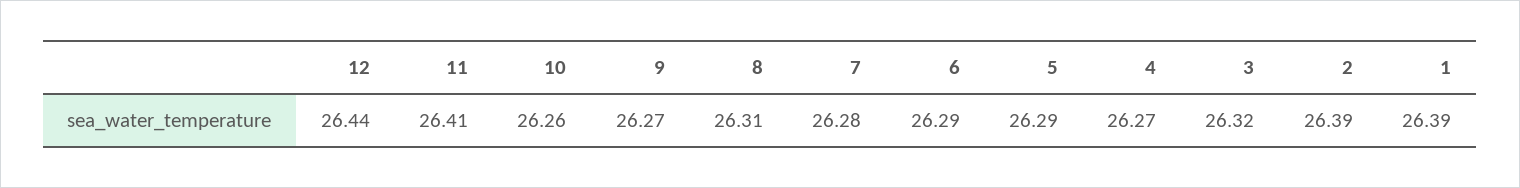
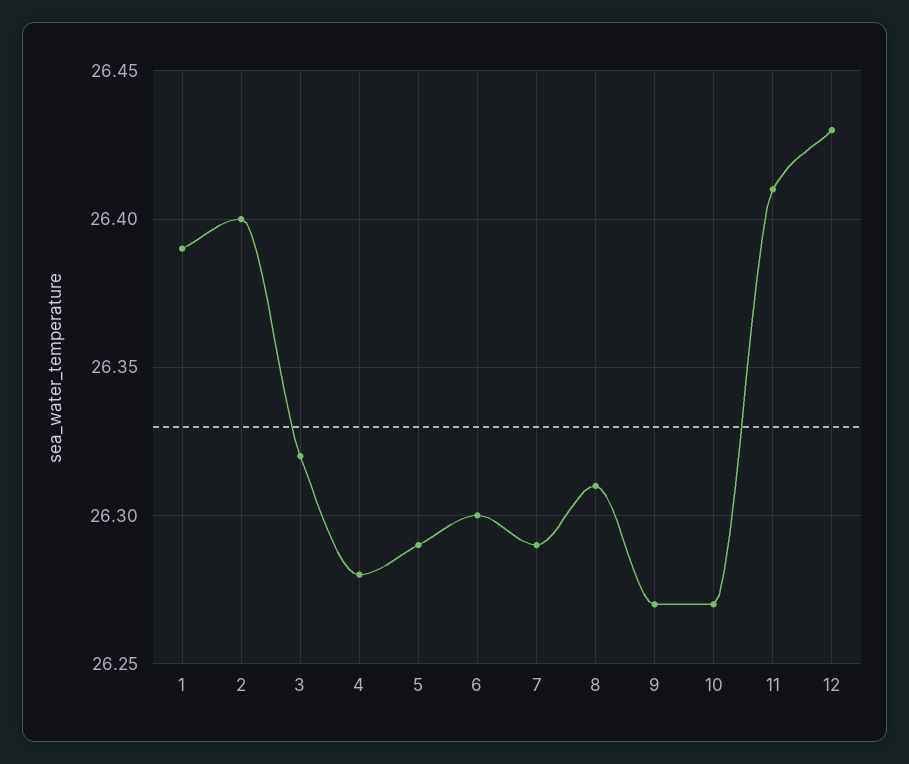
12: 26.44 -> 26.43
10: 26.26 -> 26.27
7: 26.28 -> 26.29
6: 26.29 -> 26.3
4: 26.27 -> 26.28
2: 26.39 -> 26.4

